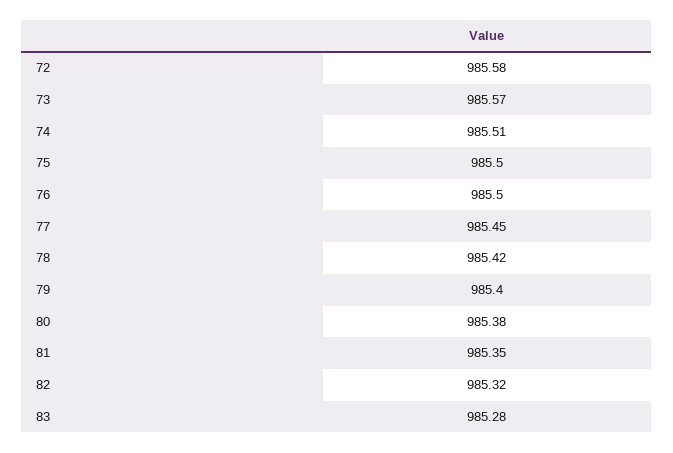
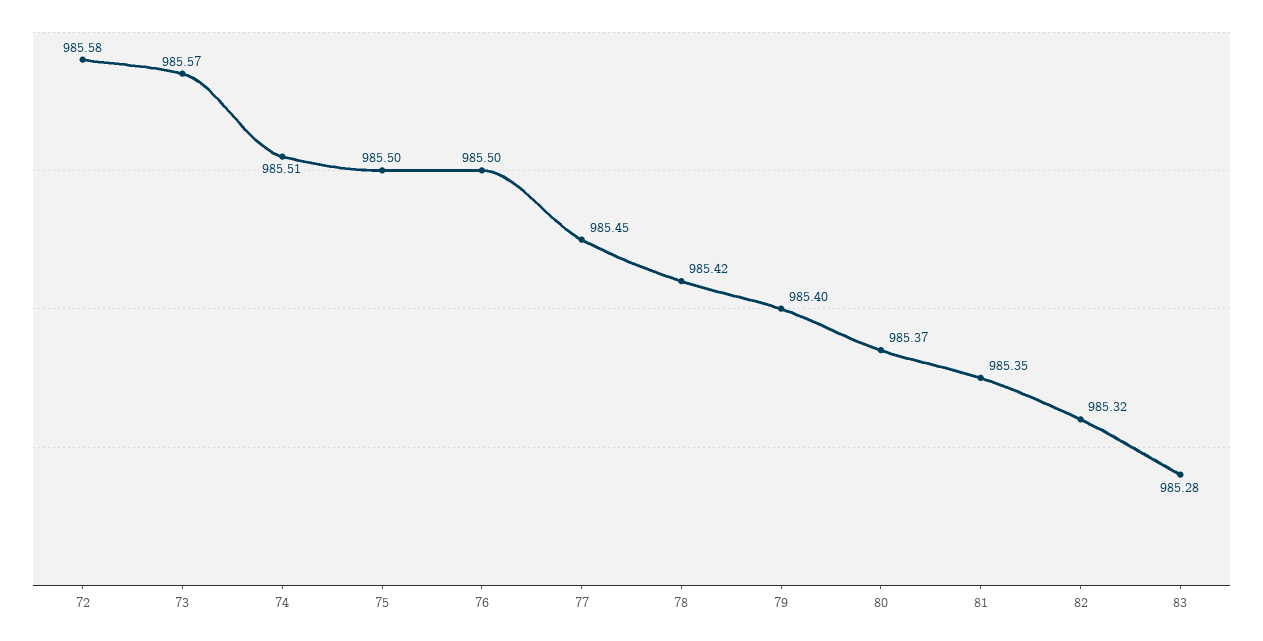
80: 985.38 -> 985.37

